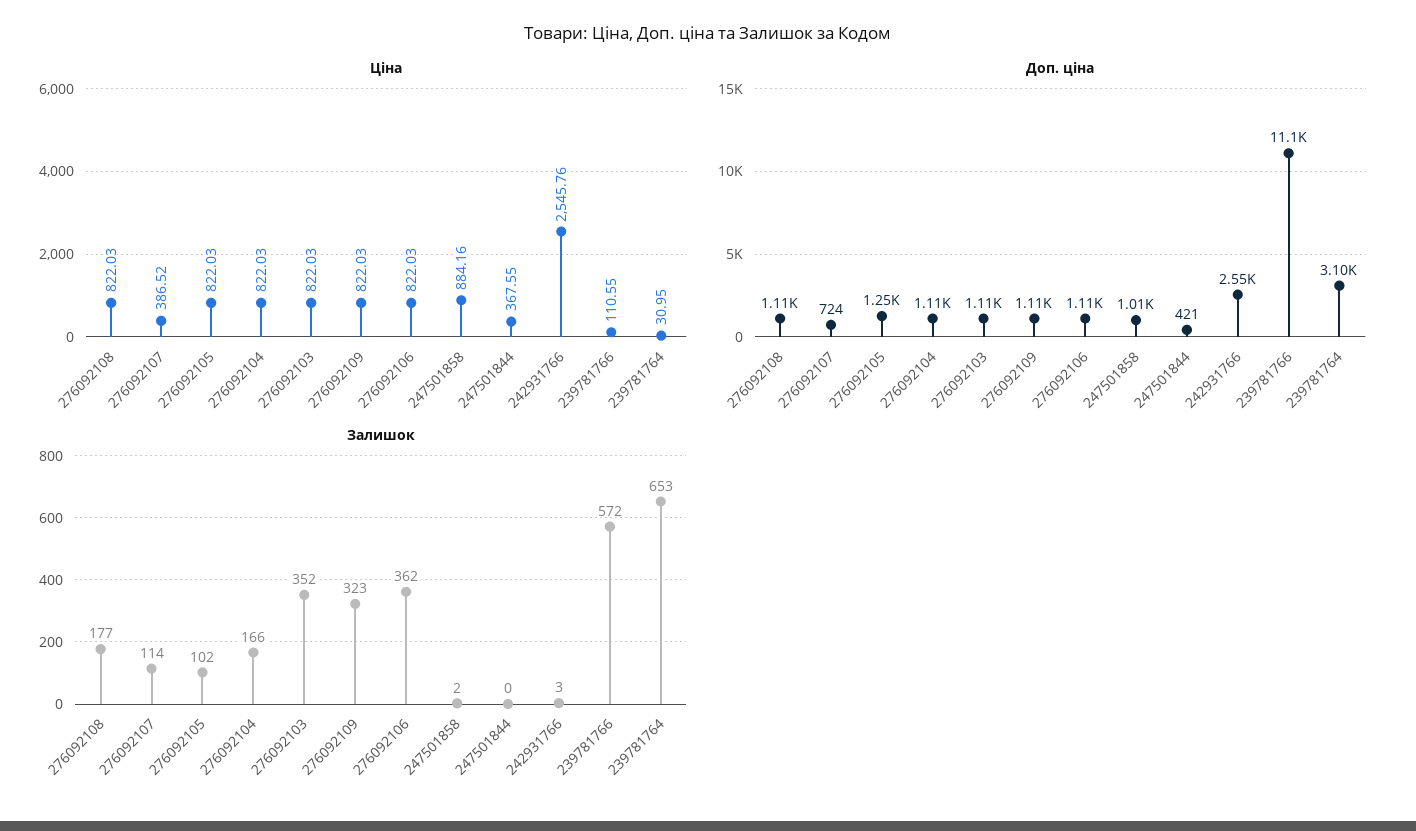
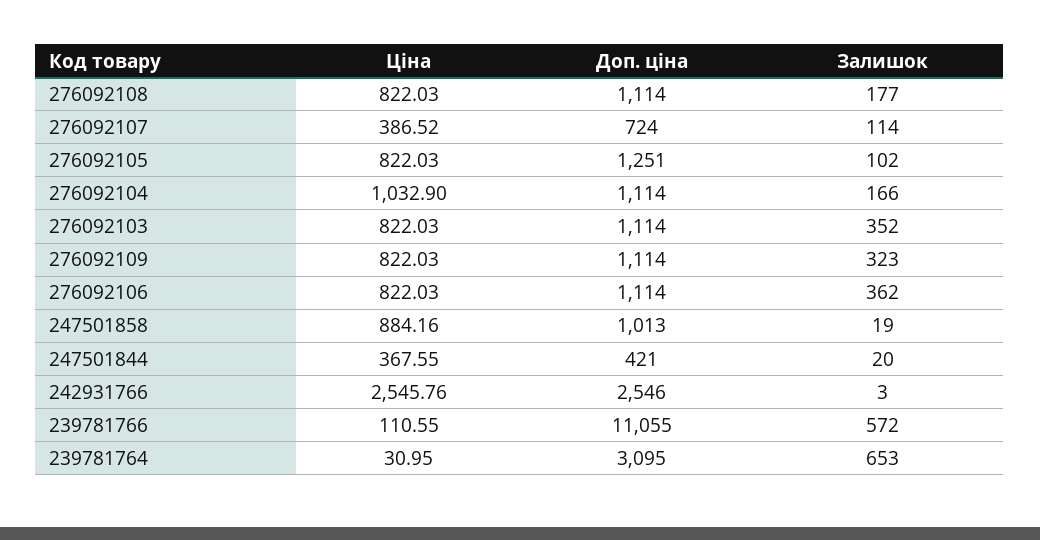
Ціна, 276092104: 822.03 -> 1032.9
Залишок, 247501858: 2 -> 19
Залишок, 247501844: 0 -> 20

